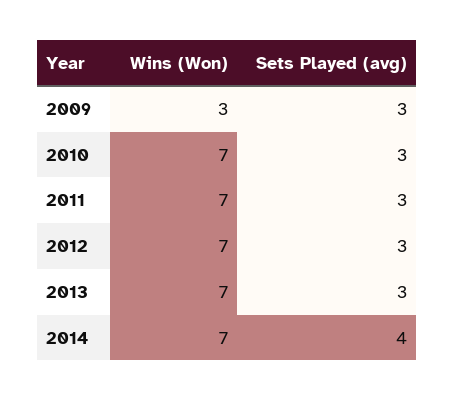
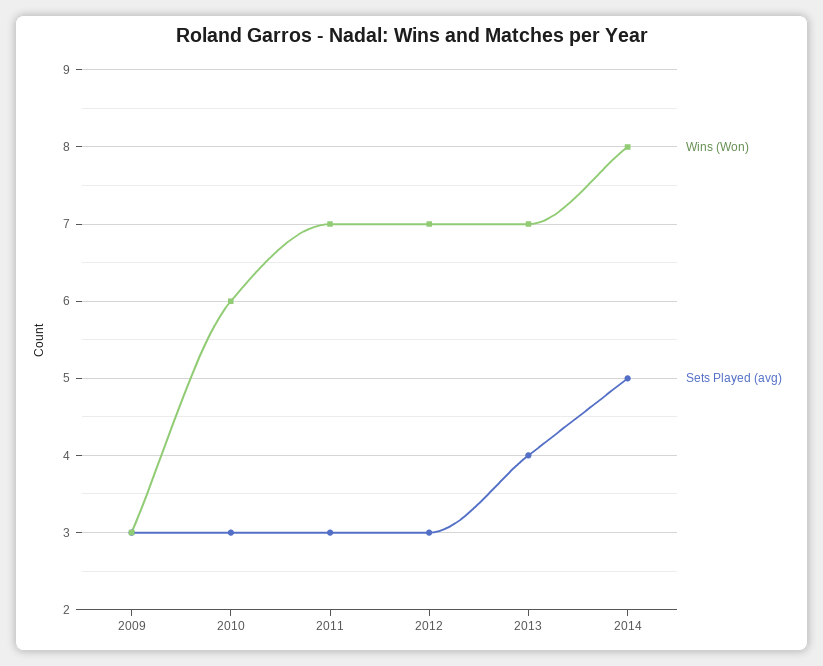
Wins (Won), 2010: 7 -> 6
Sets Played (avg), 2013: 3 -> 4
Wins (Won), 2014: 7 -> 8
Sets Played (avg), 2014: 4 -> 5

